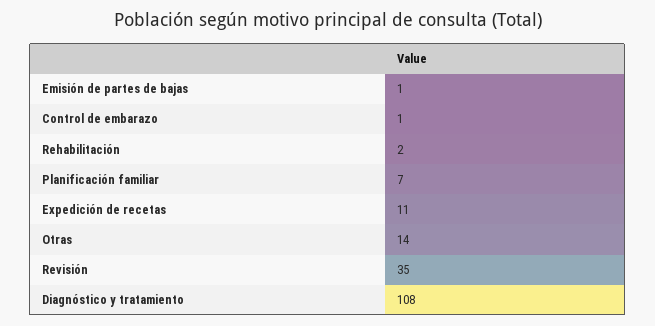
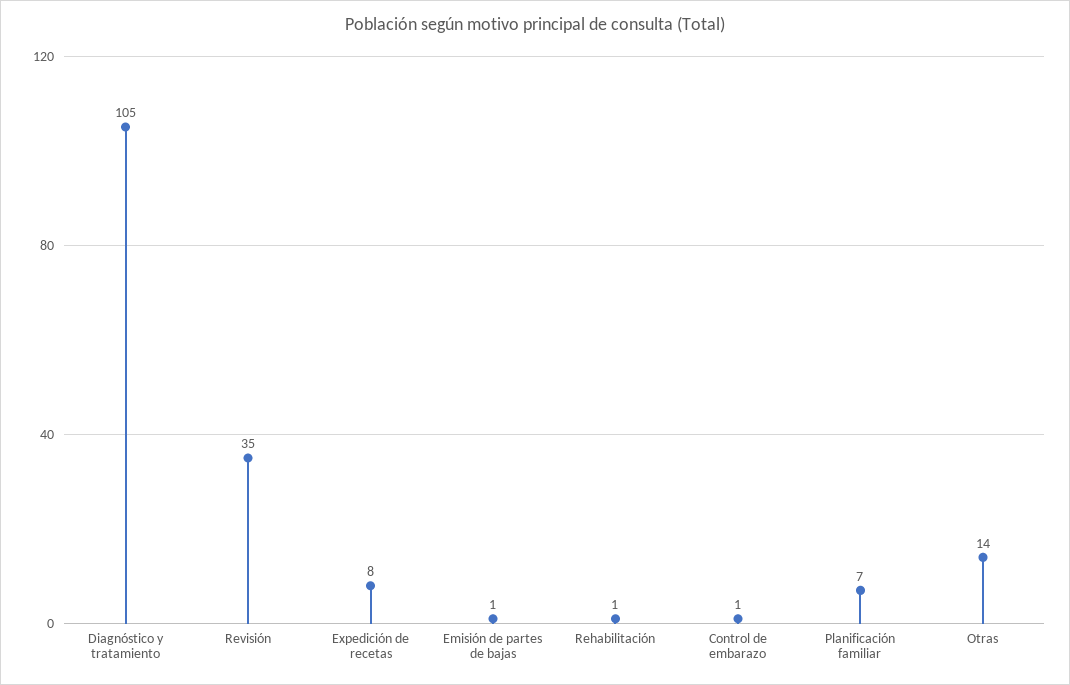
Rehabilitación: 2 -> 1
Expedición de recetas: 11 -> 8
Diagnóstico y tratamiento: 108 -> 105

